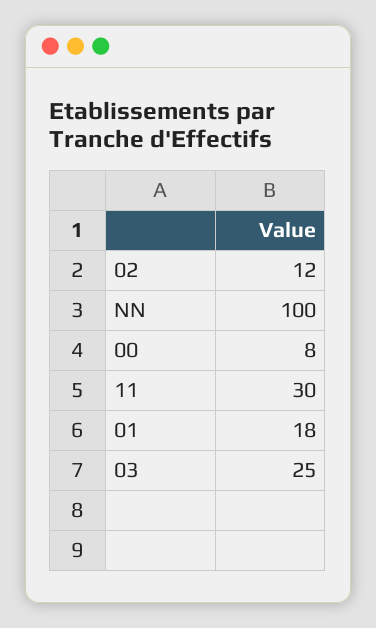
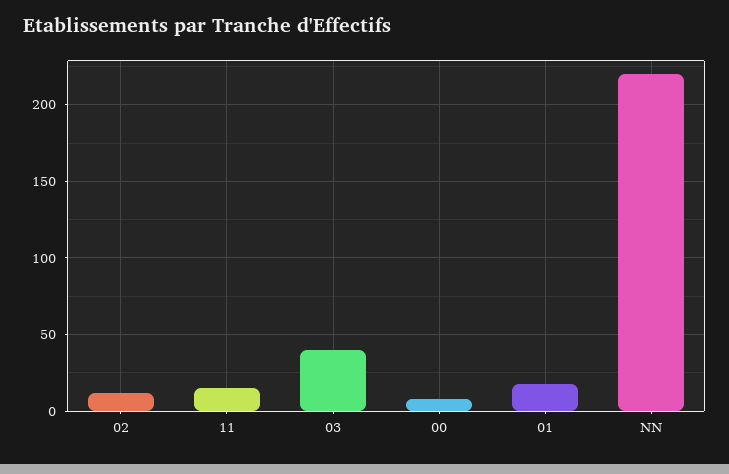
NN: 100 -> 220
11: 30 -> 15
03: 25 -> 40

